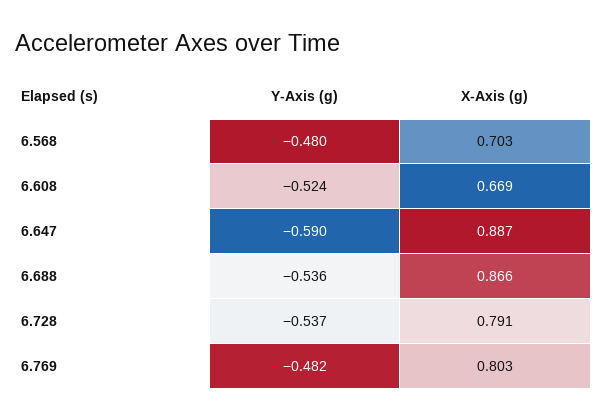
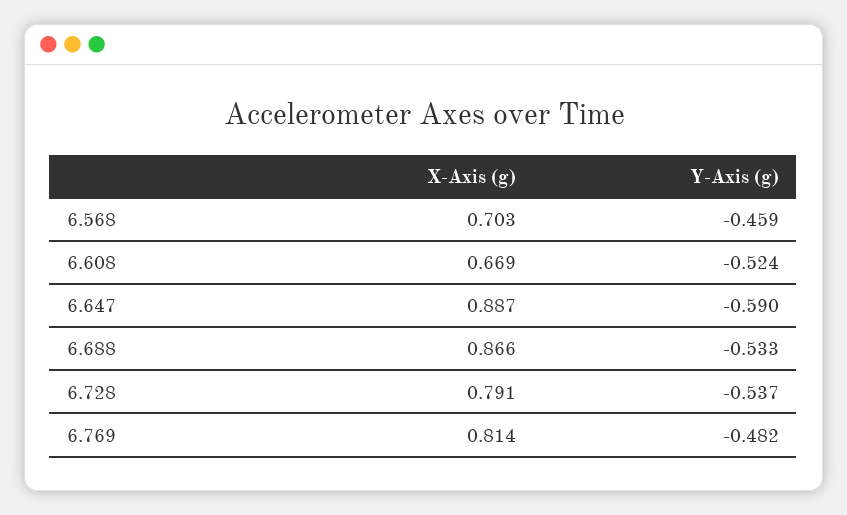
Y-Axis (g), 6.568: -0.48 -> -0.459
Y-Axis (g), 6.688: -0.536 -> -0.533
X-Axis (g), 6.769: 0.803 -> 0.814

